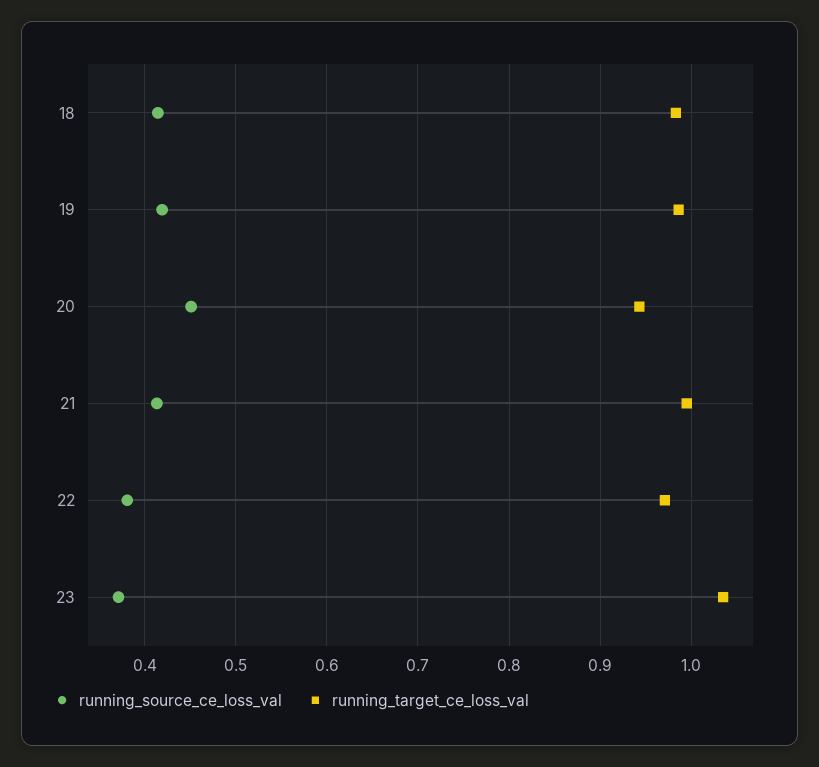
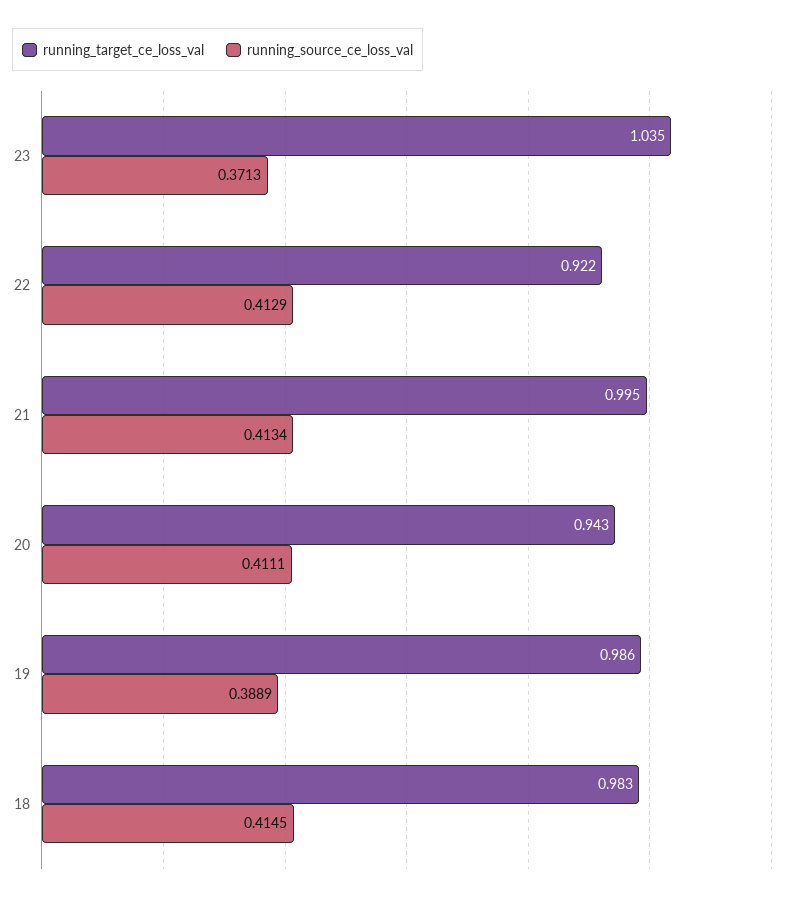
running_source_ce_loss_val, 19: 0.42 -> 0.3889
running_source_ce_loss_val, 20: 0.45 -> 0.4111
running_source_ce_loss_val, 22: 0.38 -> 0.4129
running_target_ce_loss_val, 22: 0.97 -> 0.922

